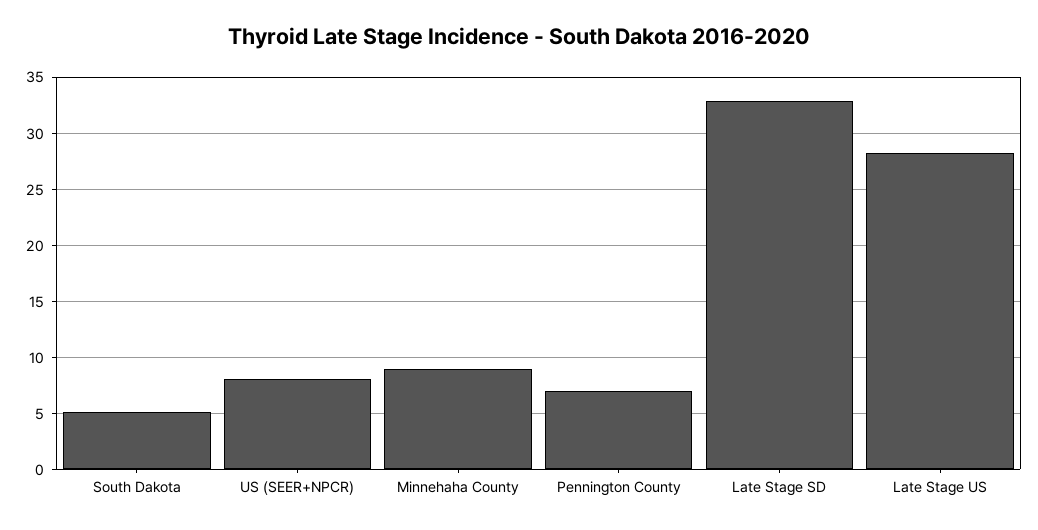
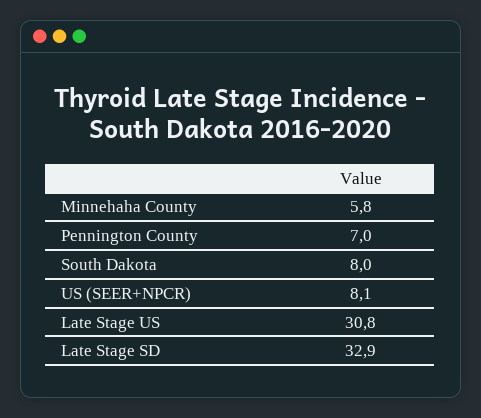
South Dakota: 5 -> 8
Minnehaha County: 9 -> 5.8
Late Stage US: 28 -> 30.8

